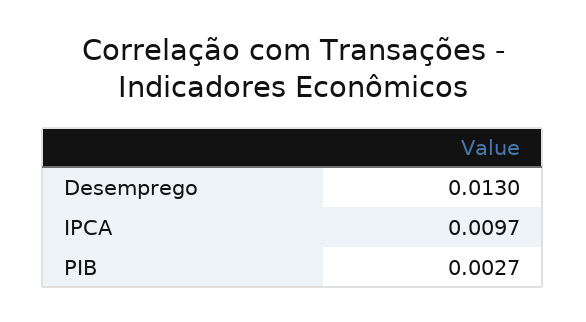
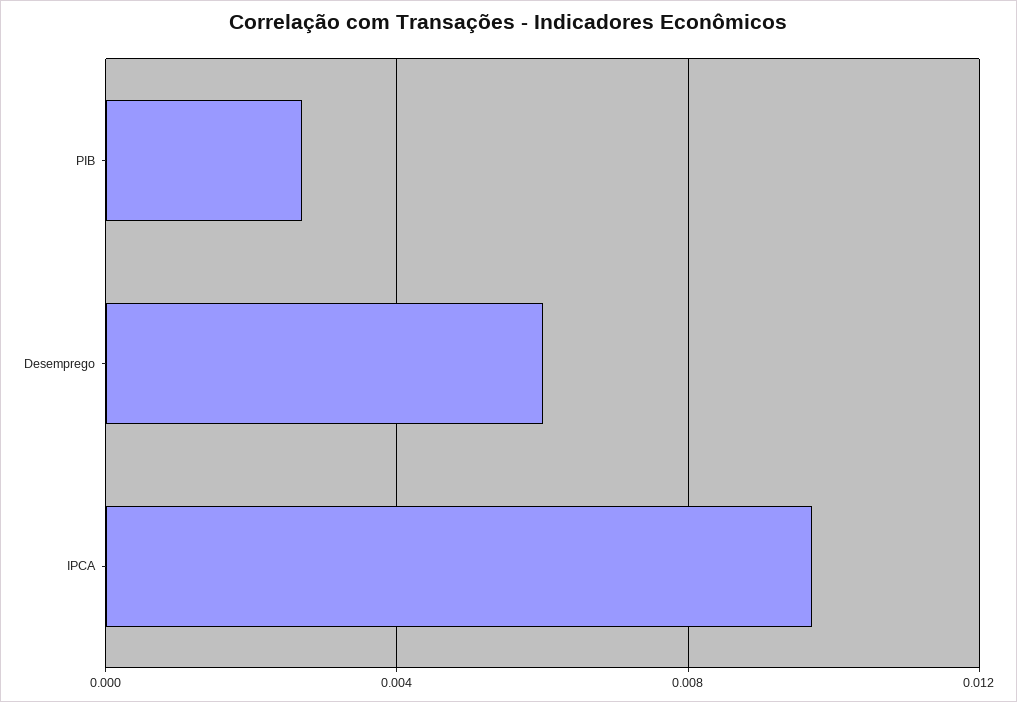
Desemprego: 0.013 -> 0.006

